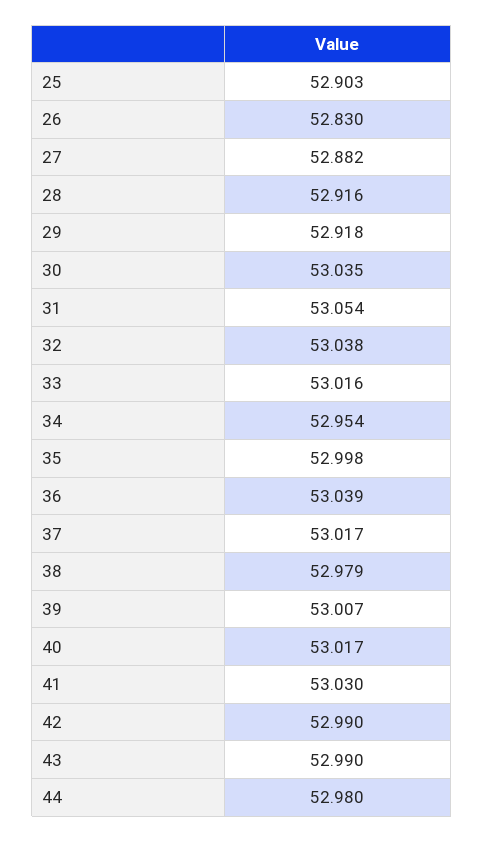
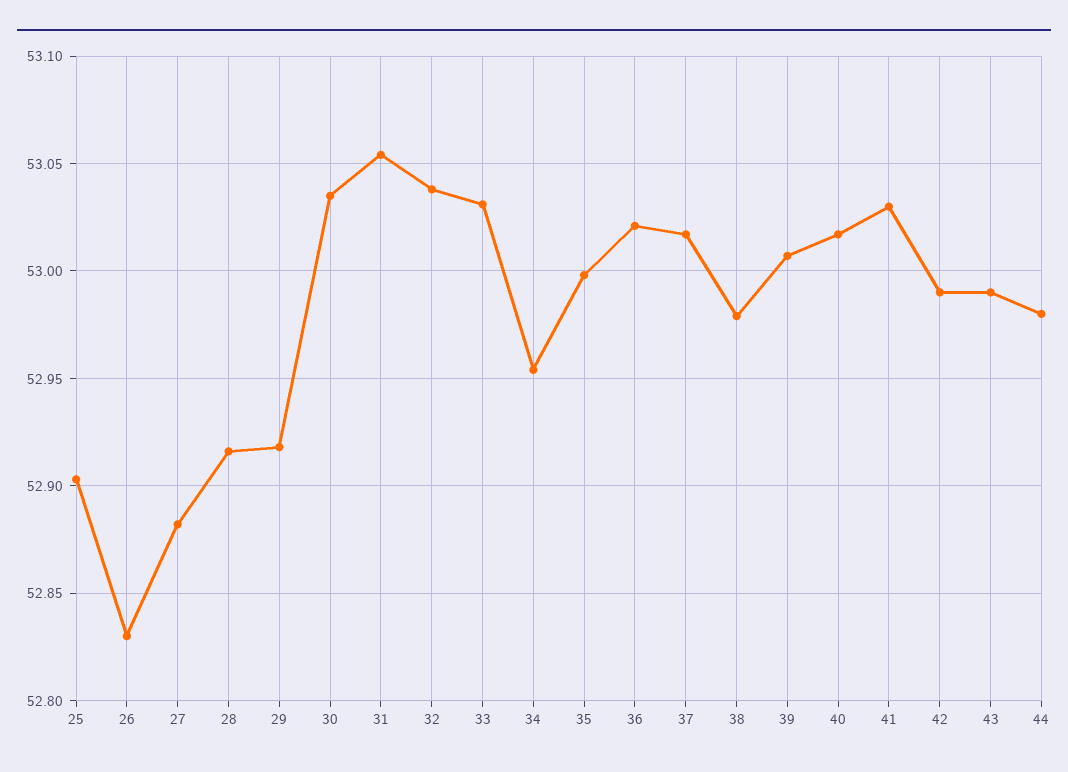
33: 53.016 -> 53.03
36: 53.039 -> 53.02

